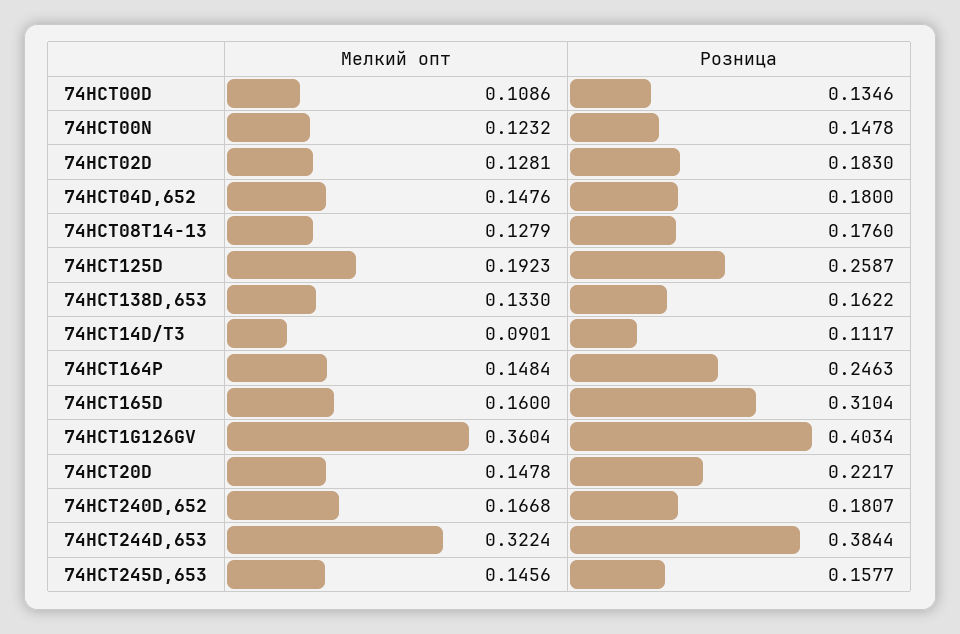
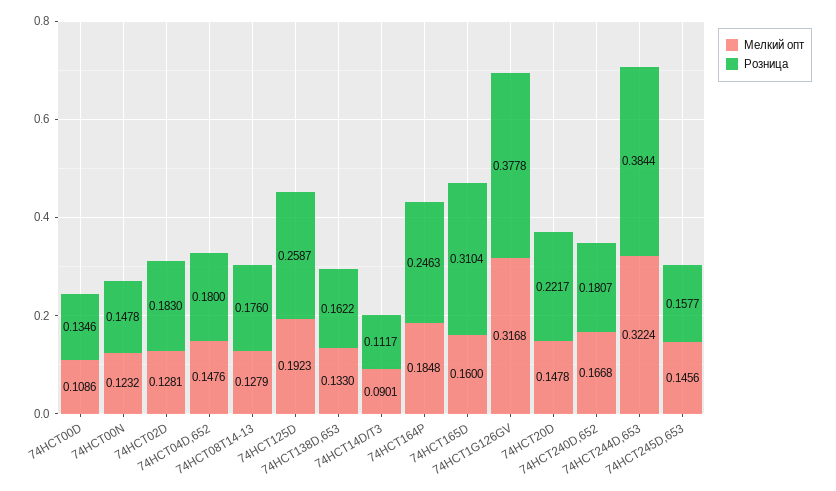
Мелкий опт, 74HCT164P: 0.1484 -> 0.1848
Мелкий опт, 74HCT1G126GV: 0.3604 -> 0.3168
Розница, 74HCT1G126GV: 0.4034 -> 0.3778

